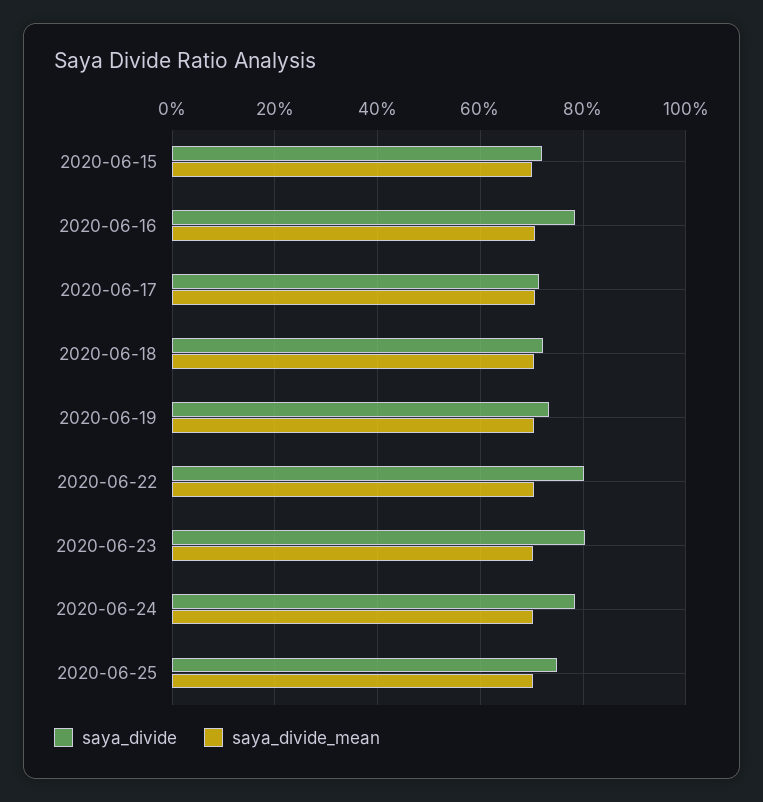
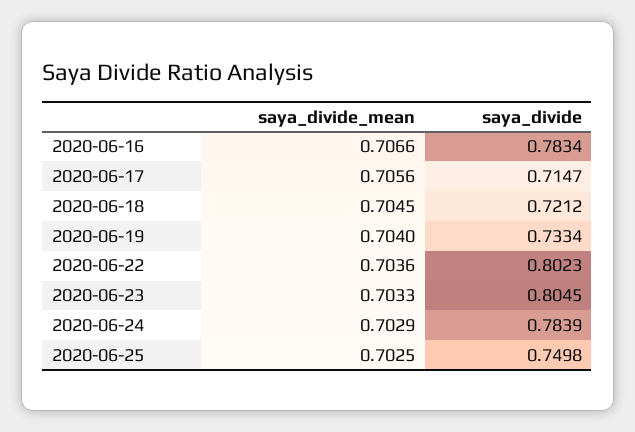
saya_divide, 2020-06-15: 0.72 -> none
saya_divide_mean, 2020-06-15: 0.7 -> none

